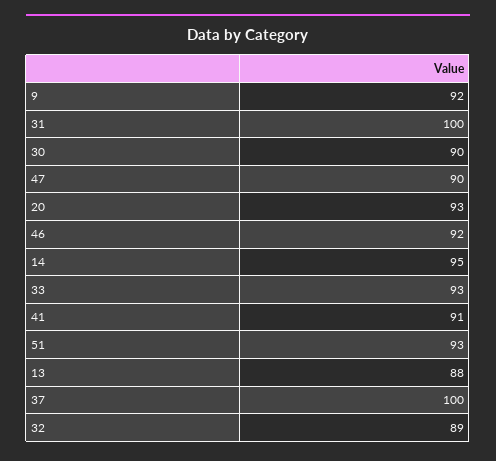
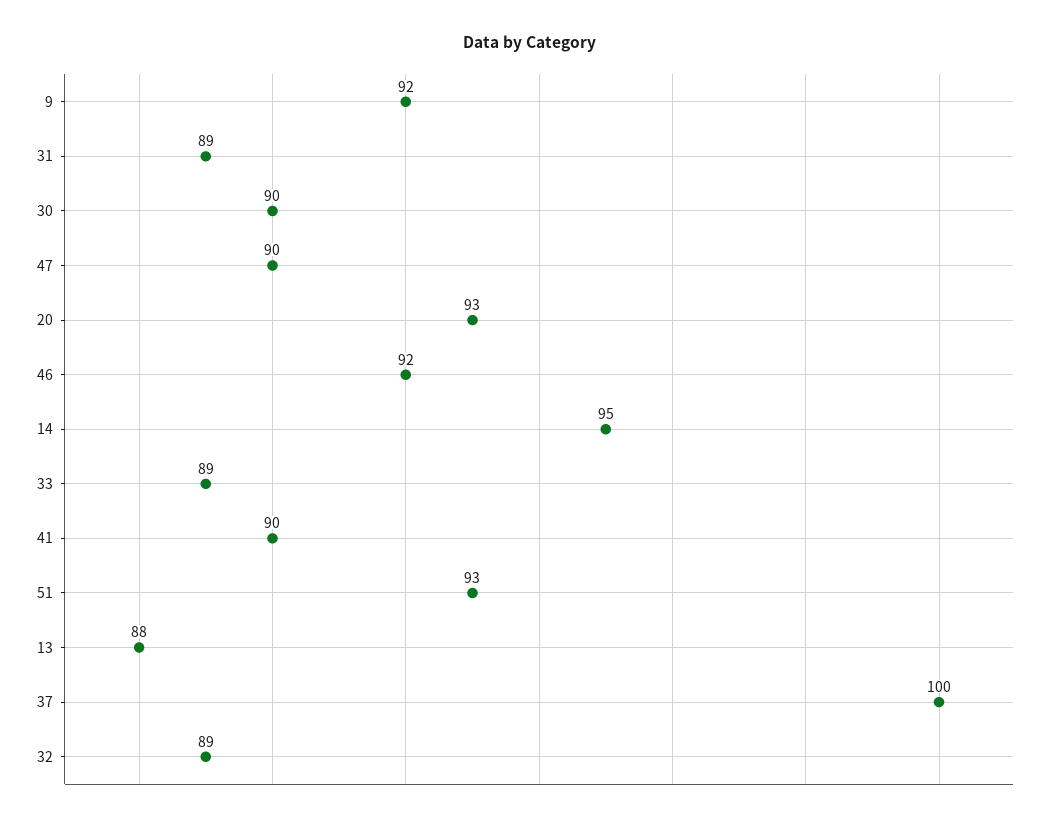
31: 100 -> 89
33: 93 -> 89
41: 91 -> 90

